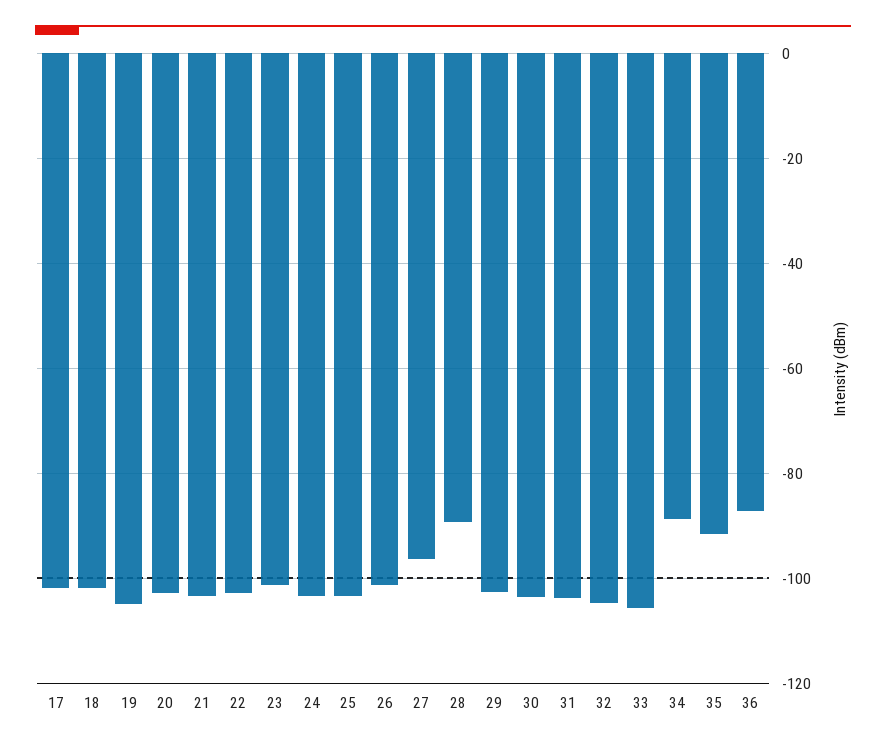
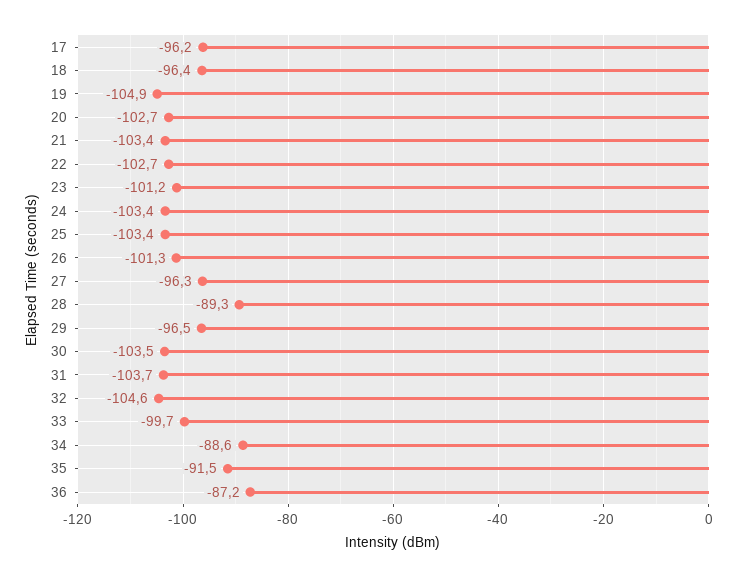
17: -102 -> -96.2
18: -102 -> -96.4
29: -102 -> -96.5
33: -106 -> -99.7

